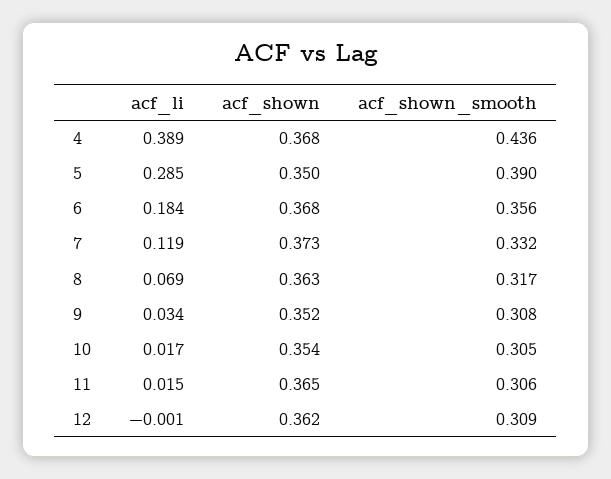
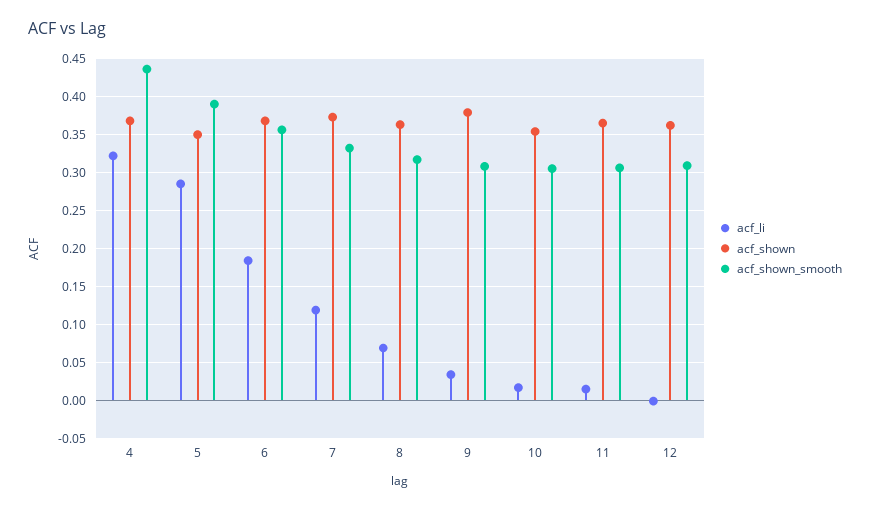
acf_li, 4: 0.389 -> 0.32
acf_shown, 9: 0.352 -> 0.38

